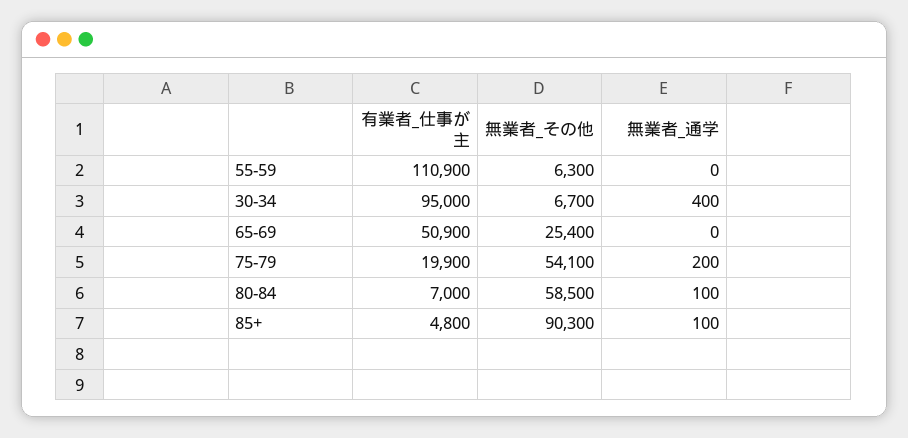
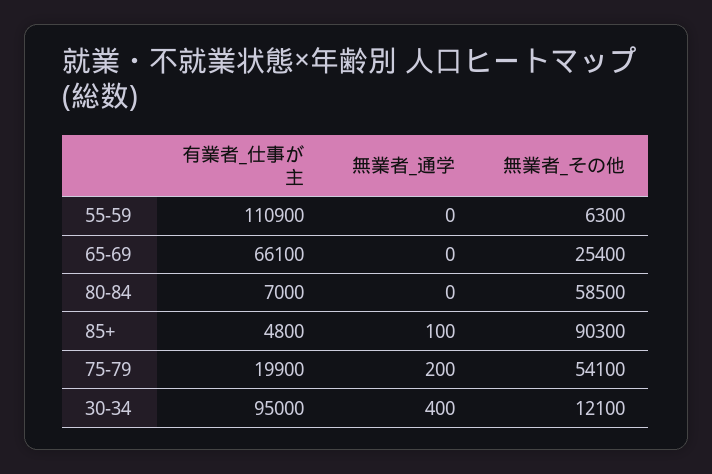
無業者_その他, 30-34: 6700 -> 12100
有業者_仕事が主, 65-69: 50900 -> 66100
無業者_通学, 80-84: 100 -> 0

